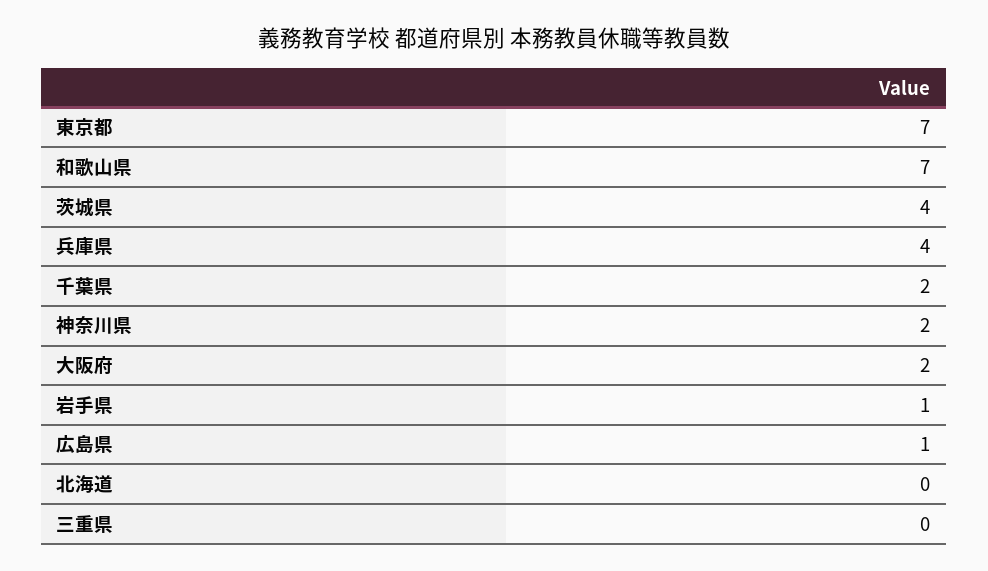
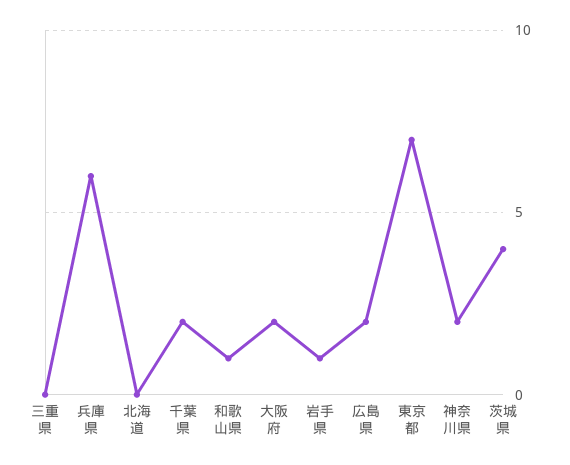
和歌山県: 7 -> 1
兵庫県: 4 -> 6
広島県: 1 -> 2

